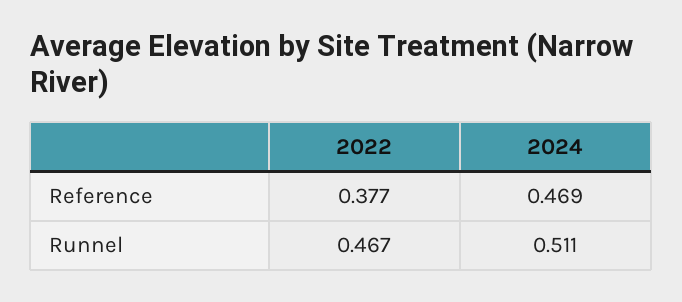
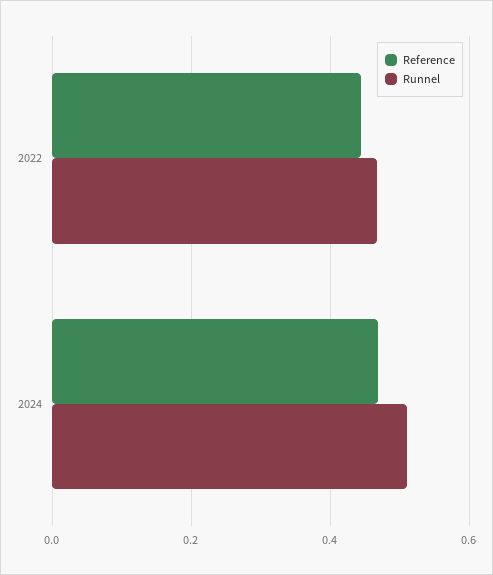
Reference, 2022: 0.377 -> 0.44

